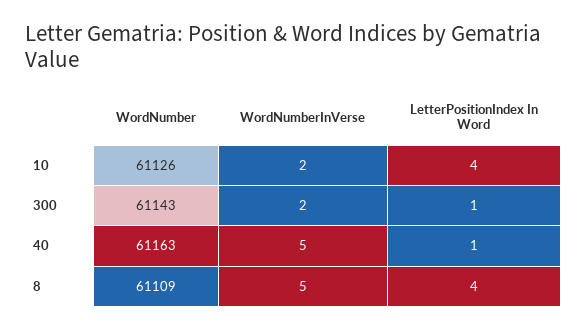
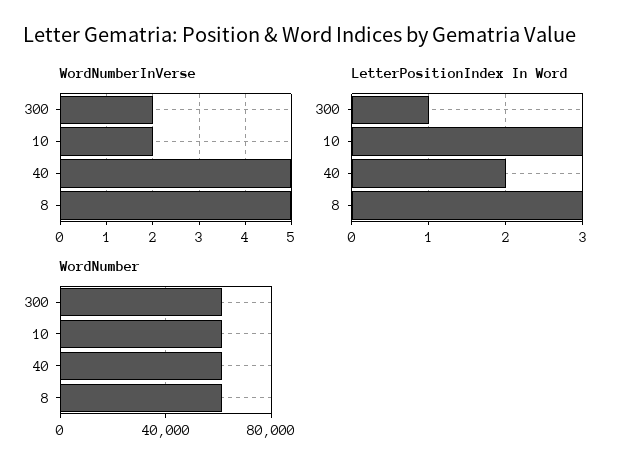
LetterPositionIndex In Word, 10: 4 -> 3
LetterPositionIndex In Word, 40: 1 -> 2
LetterPositionIndex In Word, 8: 4 -> 3

